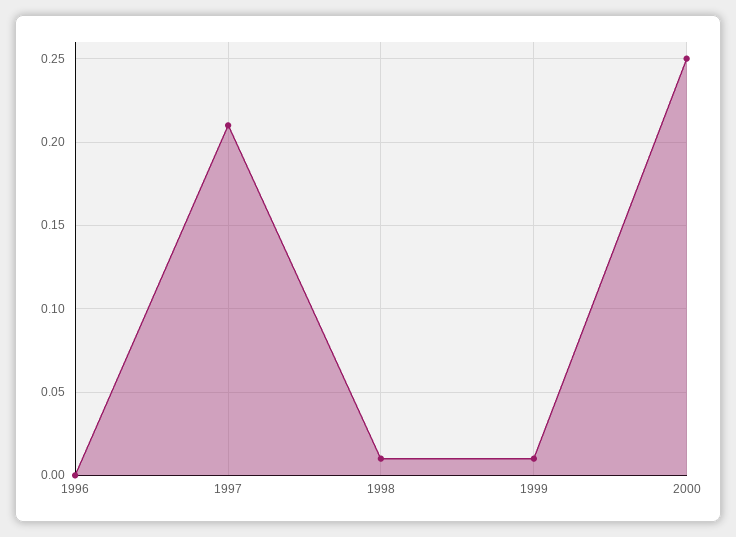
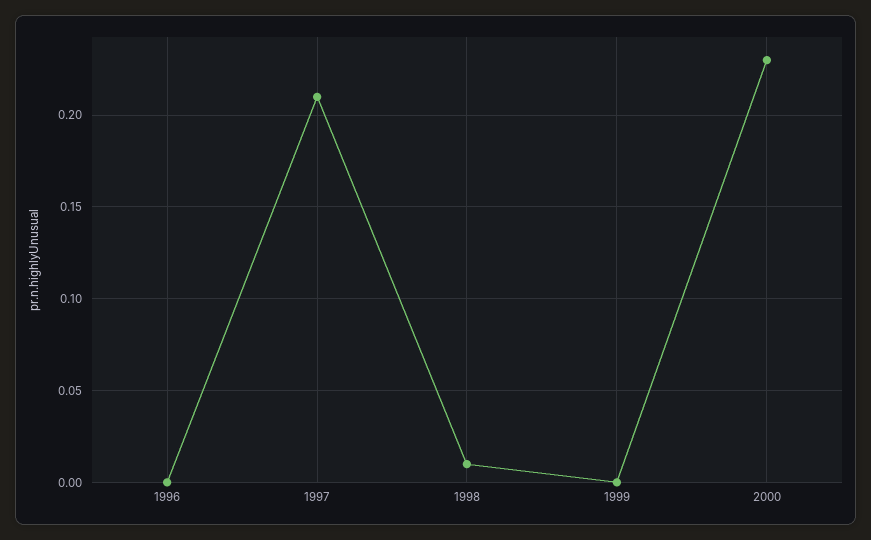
1999: 0.01 -> 0
2000: 0.25 -> 0.23

